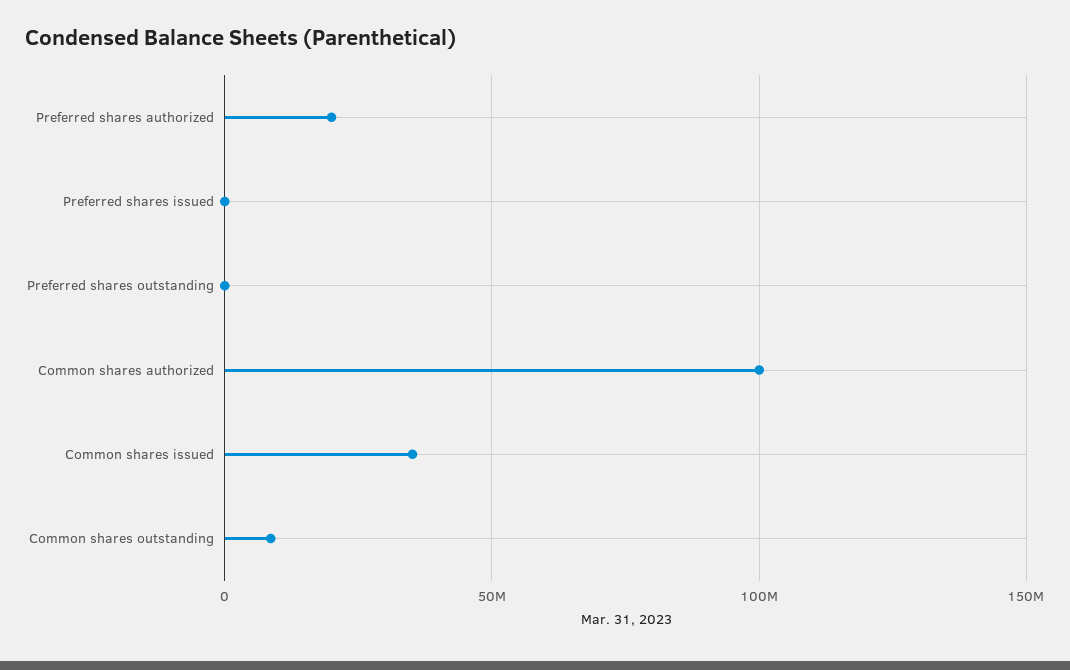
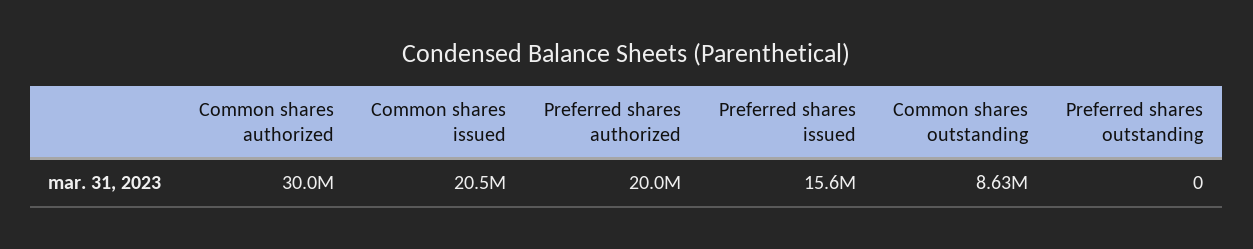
Preferred shares issued: 0 -> 15600000
Common shares authorized: 100000000 -> 30000000
Common shares issued: 35000000 -> 20500000

